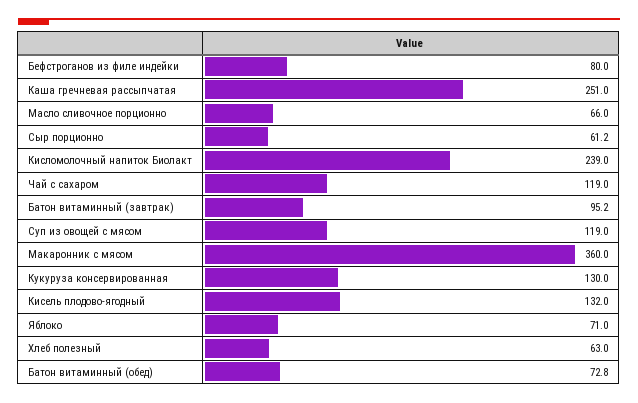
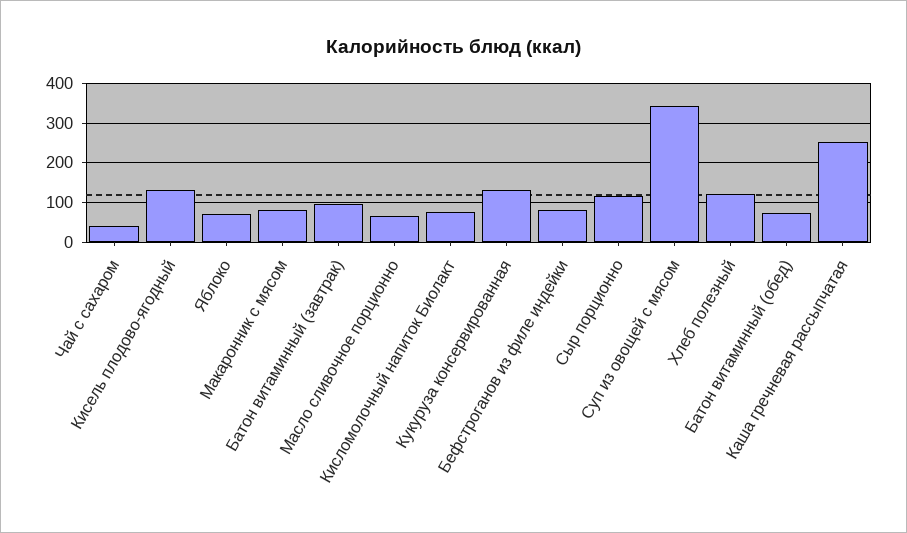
Сыр порционно: 61.2 -> 120
Кисломолочный напиток Биолакт: 239 -> 80
Чай с сахаром: 119 -> 40
Суп из овощей с мясом: 119 -> 340
Макаронник с мясом: 360 -> 80
Хлеб полезный: 63 -> 120

